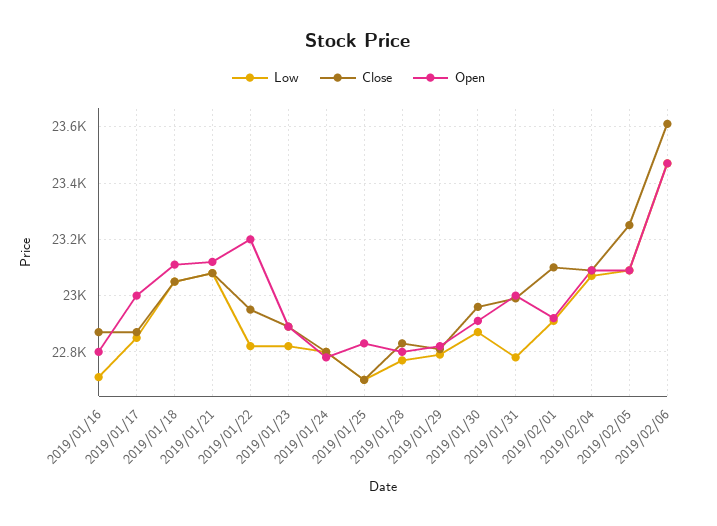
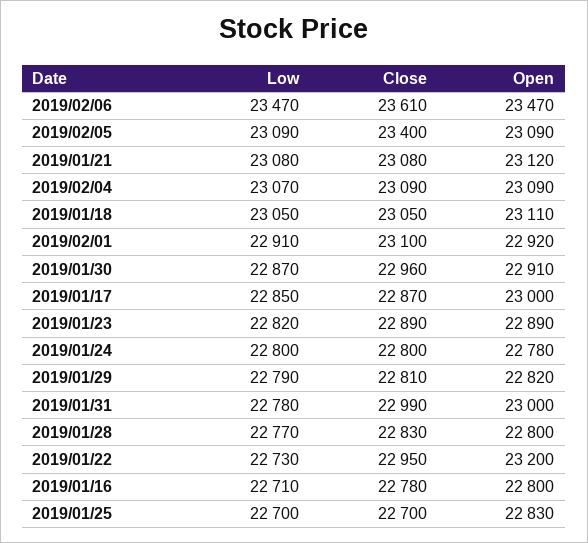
Close, 2019/01/16: 22875 -> 22780
Low, 2019/01/22: 22825 -> 22730
Close, 2019/02/05: 23250 -> 23400

